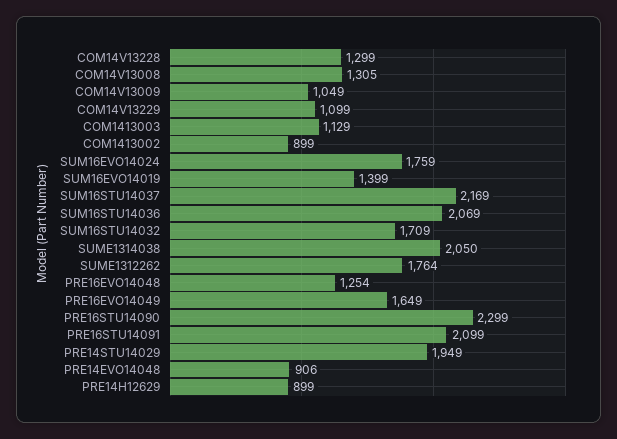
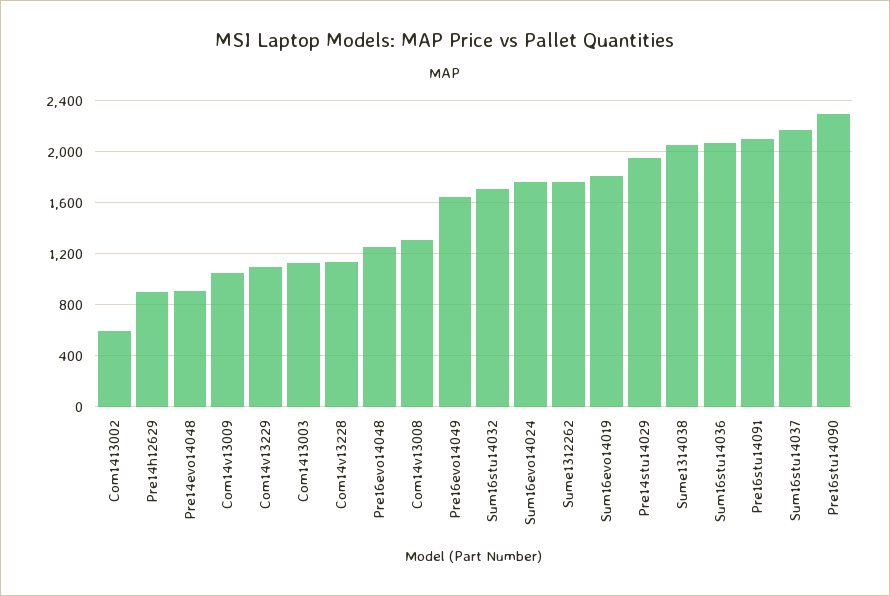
COM14V13228: 1299 -> 1150
COM1413002: 899 -> 600
SUM16EVO14019: 1399 -> 1800

